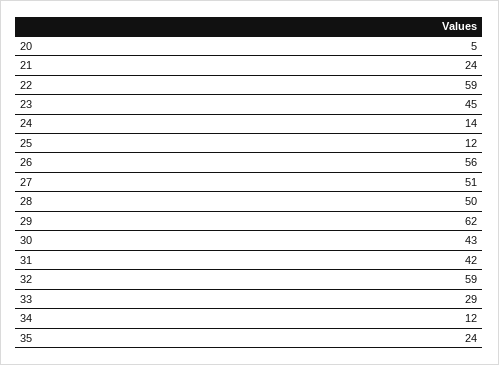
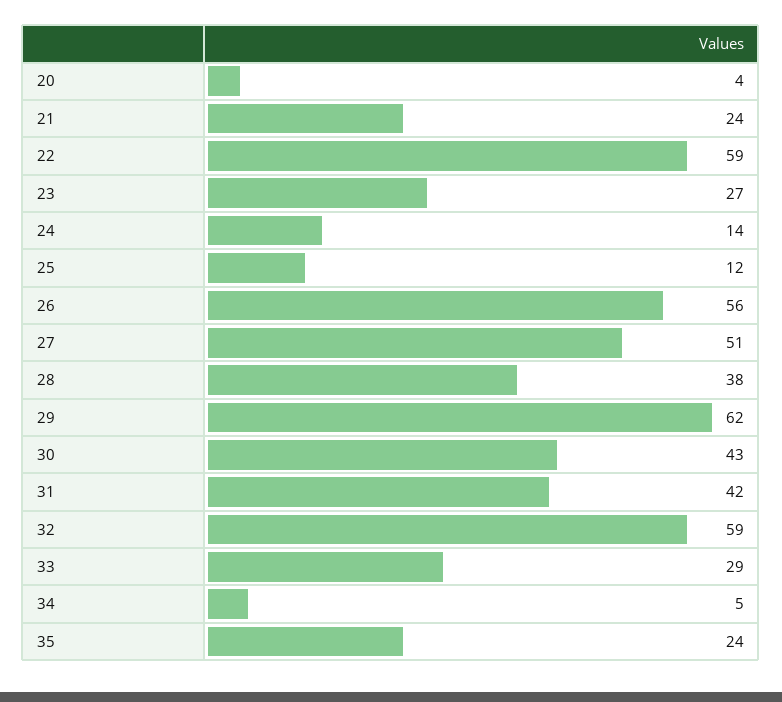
20: 5 -> 4
23: 45 -> 27
28: 50 -> 38
34: 12 -> 5

